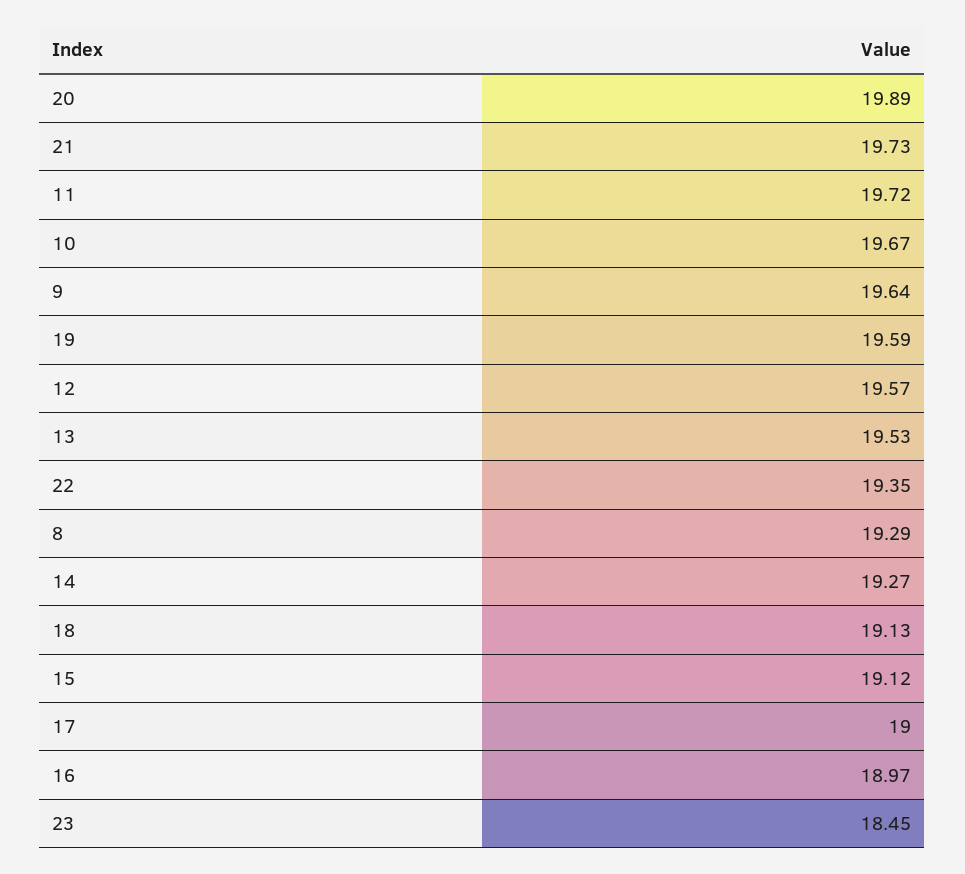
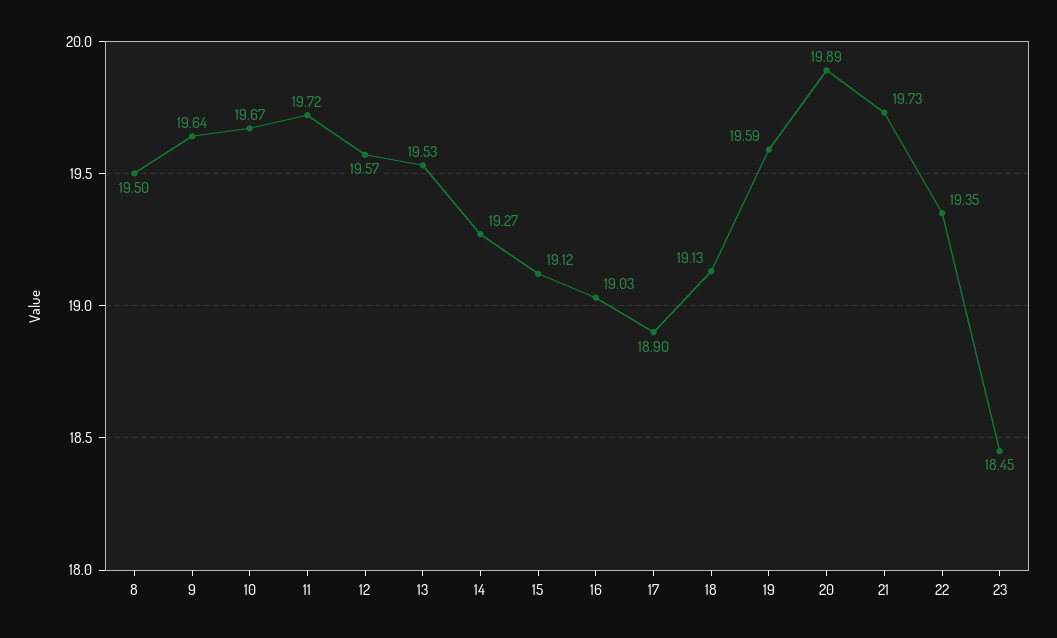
8: 19.29 -> 19.5
17: 19 -> 18.9
16: 18.97 -> 19.03

